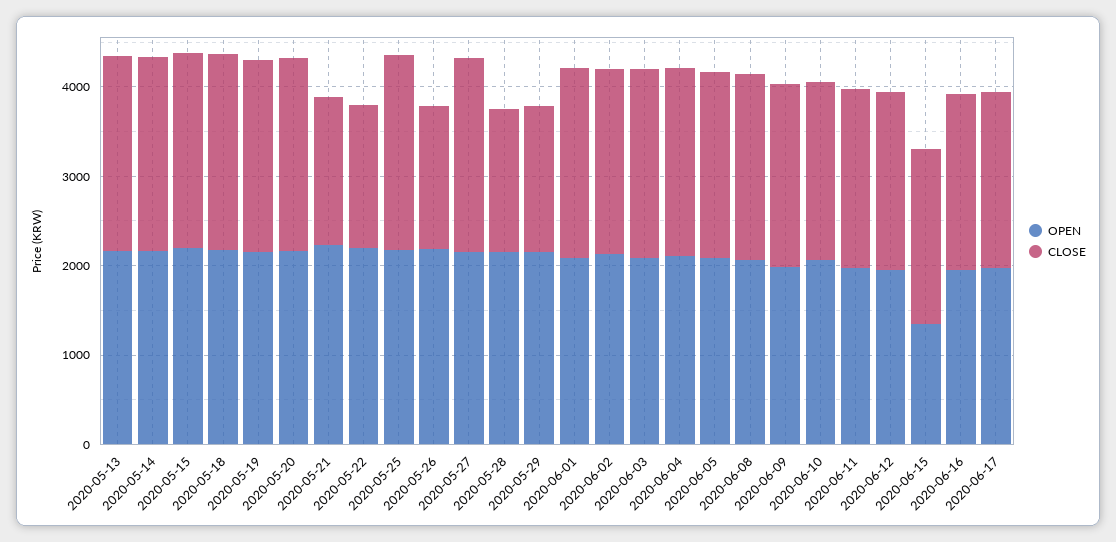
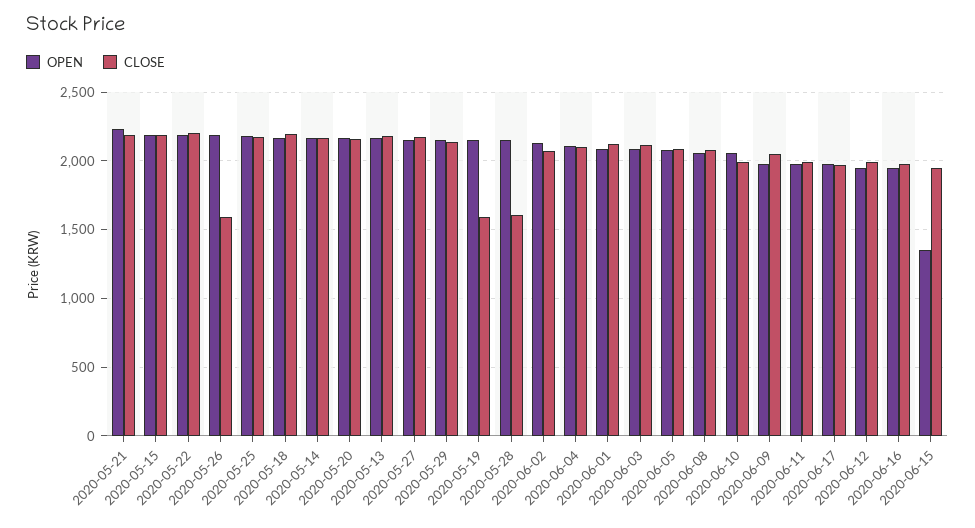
CLOSE, 2020-05-19: 2200 -> 1600
CLOSE, 2020-05-21: 1600 -> 2200
CLOSE, 2020-05-22: 1600 -> 2200
CLOSE, 2020-05-29: 1600 -> 2150

